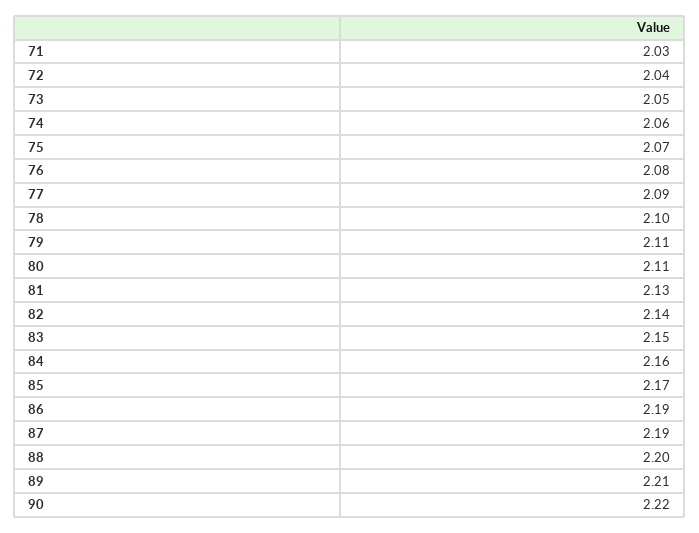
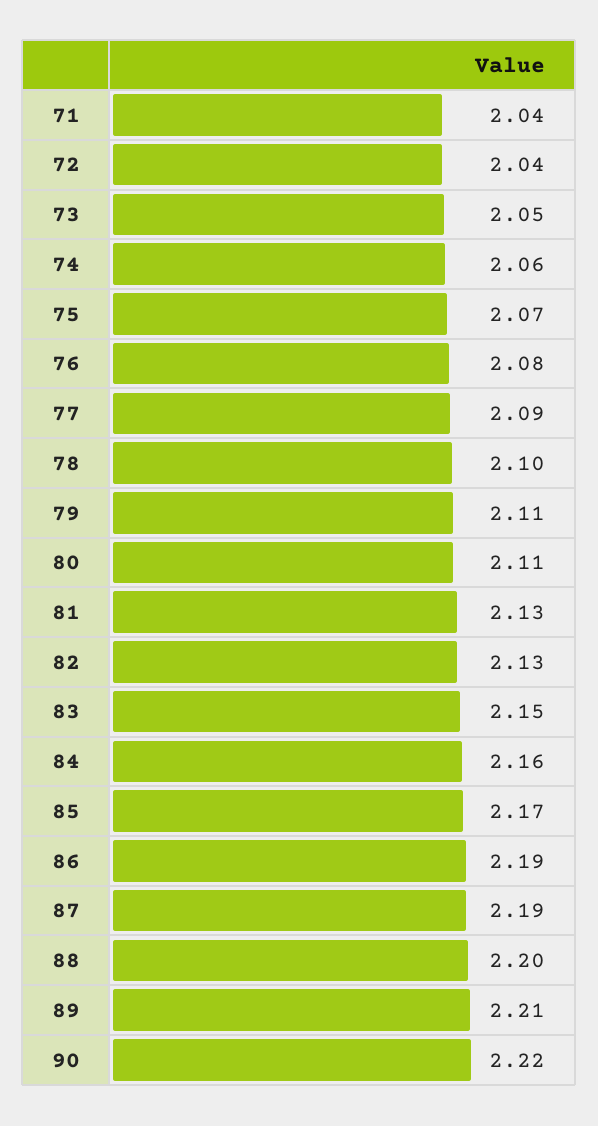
71: 2.03 -> 2.04
82: 2.14 -> 2.13

